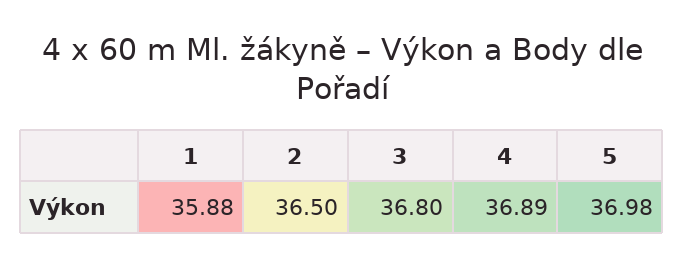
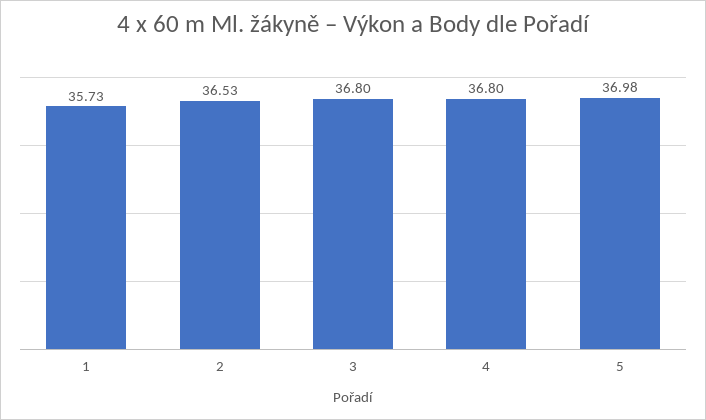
1: 35.88 -> 35.73
2: 36.5 -> 36.53
4: 36.89 -> 36.8

